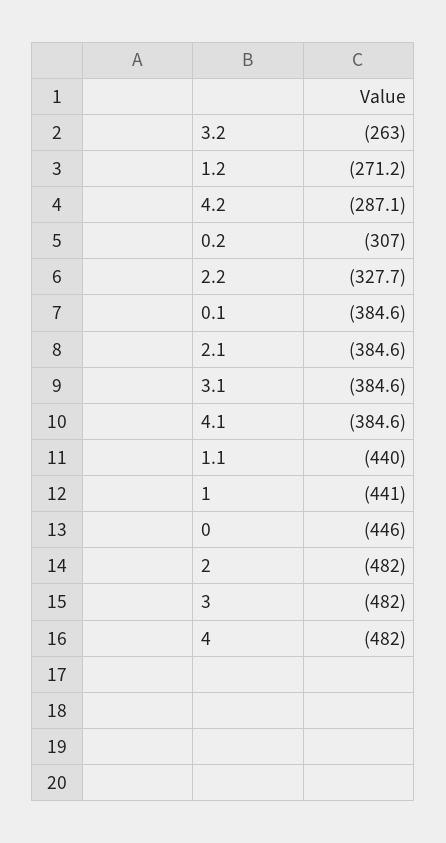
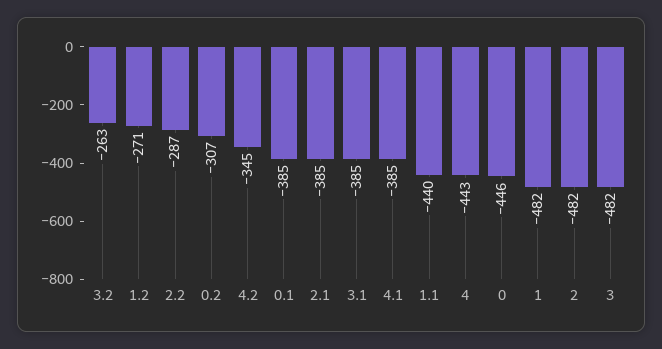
4.2: -287.1 -> -345
2.2: -327.7 -> -287
1: -441 -> -482
4: -482 -> -443

